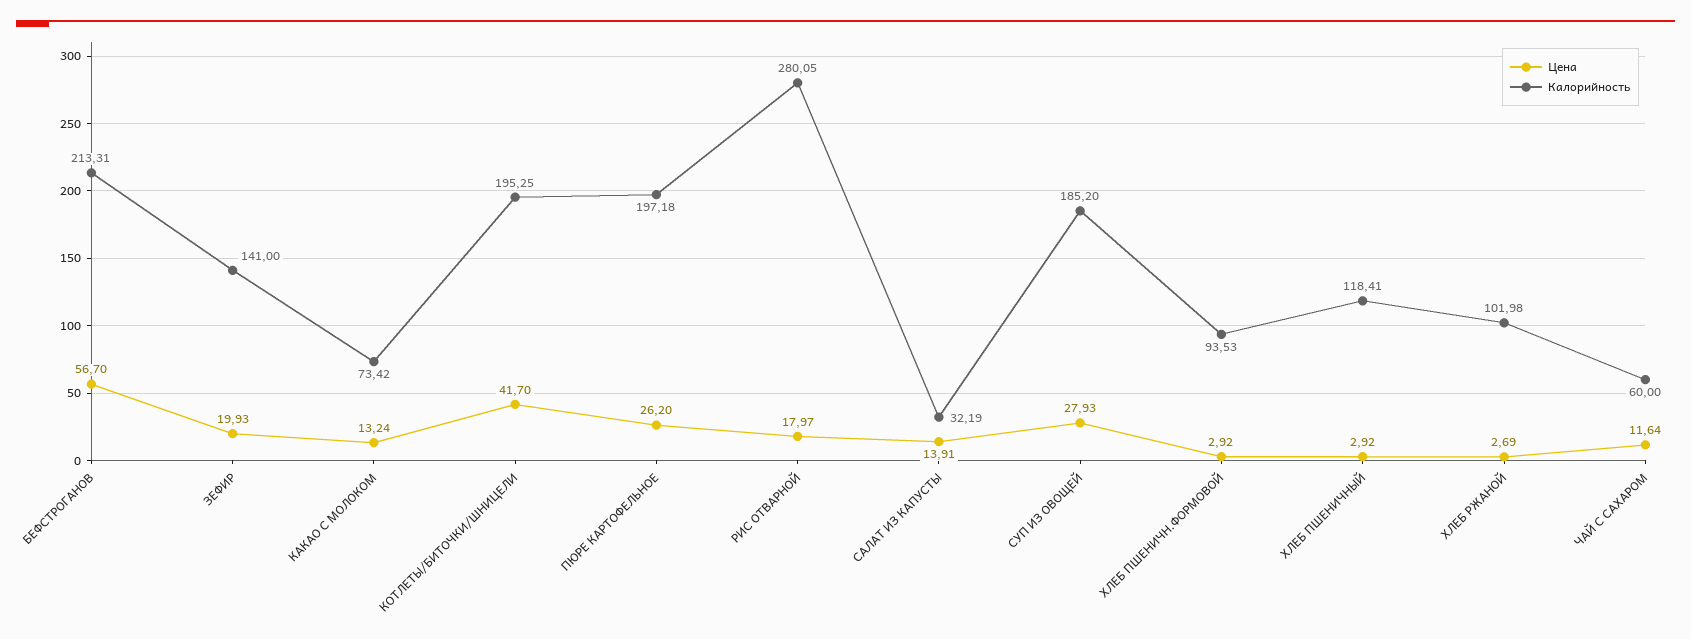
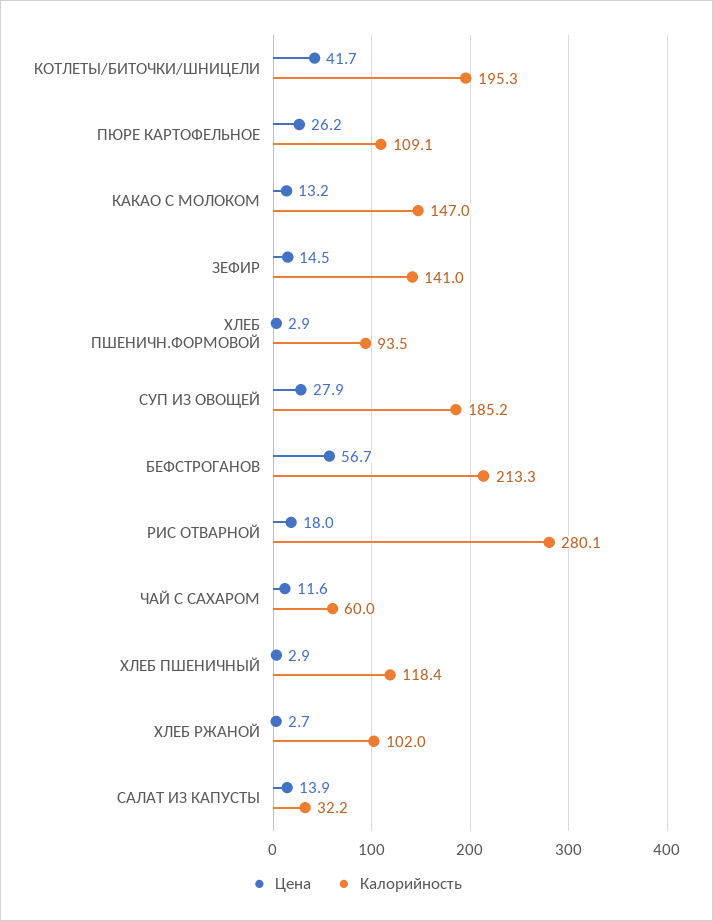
Цена, ЗЕФИР: 19.93 -> 14.5
Калорийность, КАКАО С МОЛОКОМ: 73.42 -> 147
Калорийность, ПЮРЕ КАРТОФЕЛЬНОЕ: 197.18 -> 109.1

